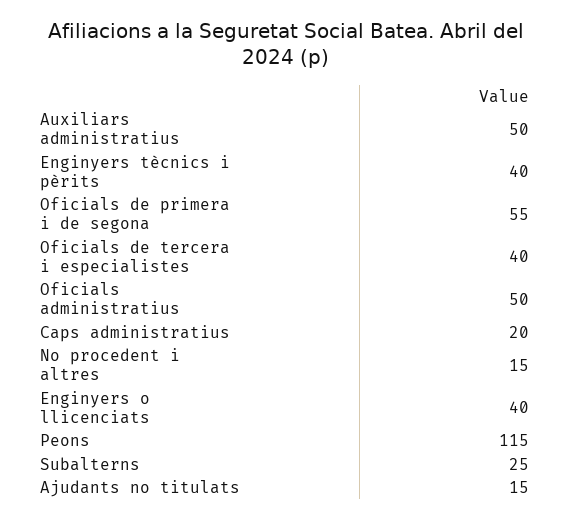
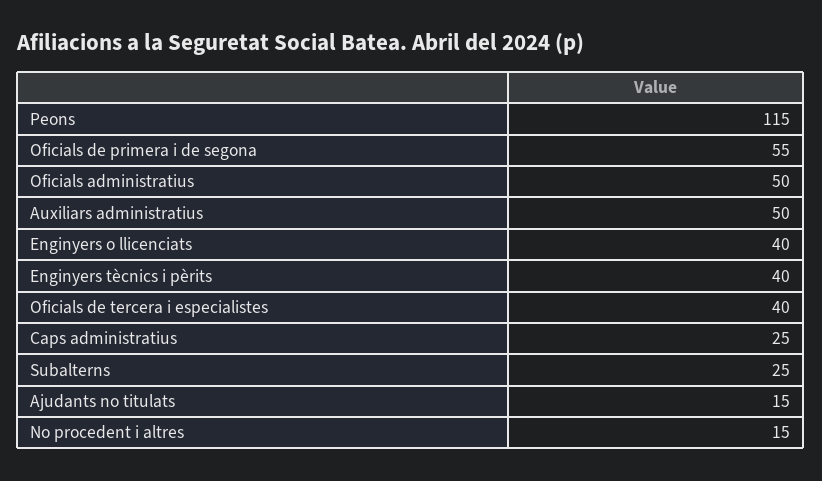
Caps administratius: 20 -> 25

